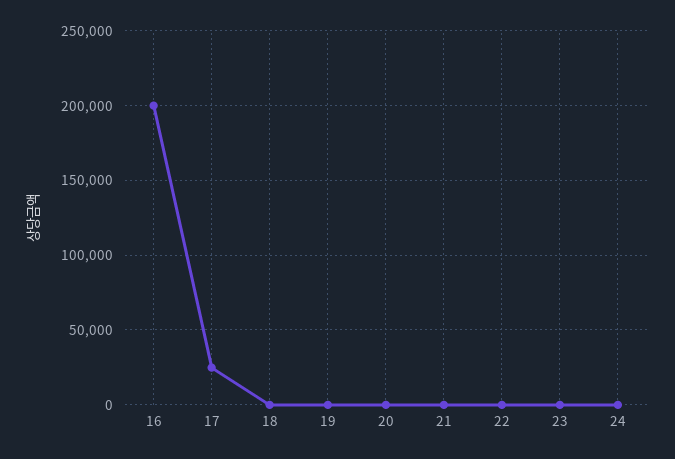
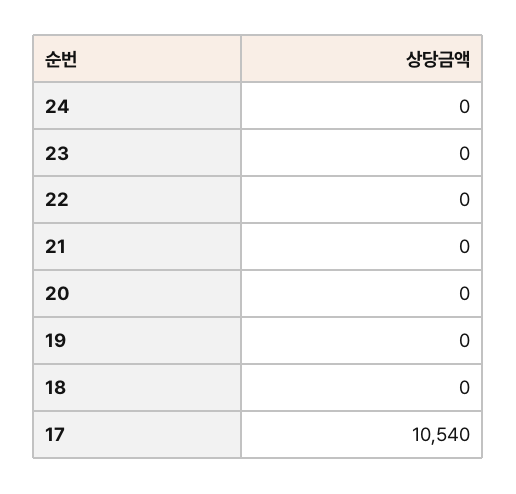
16: 200000 -> none
17: 25000 -> 10540

